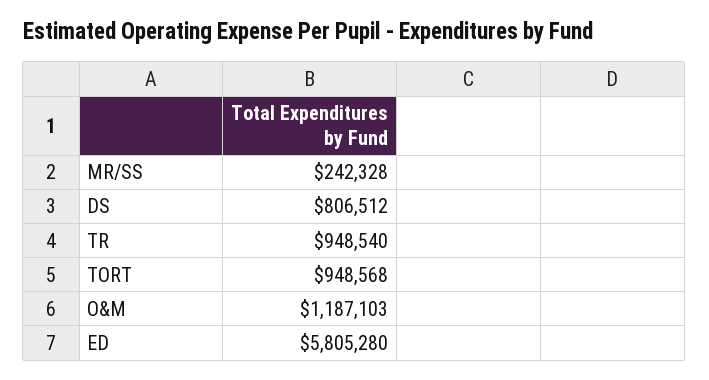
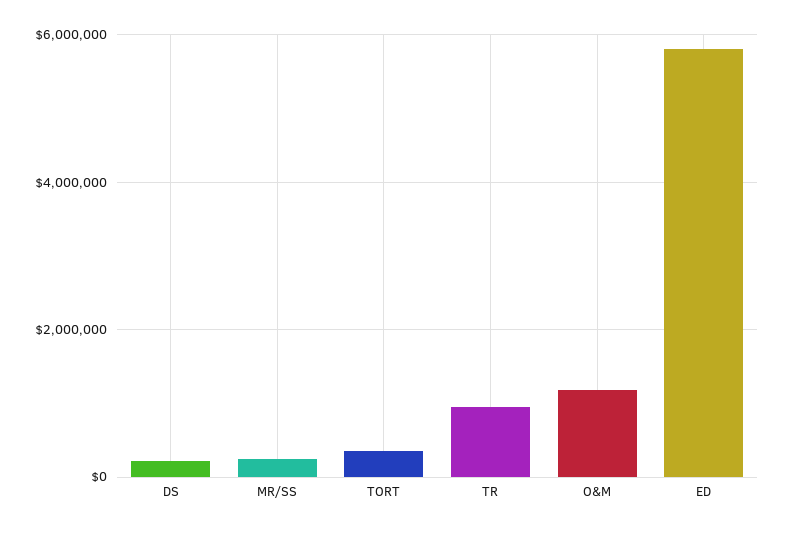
DS: 806512 -> 200000
TORT: 948568 -> 400000

